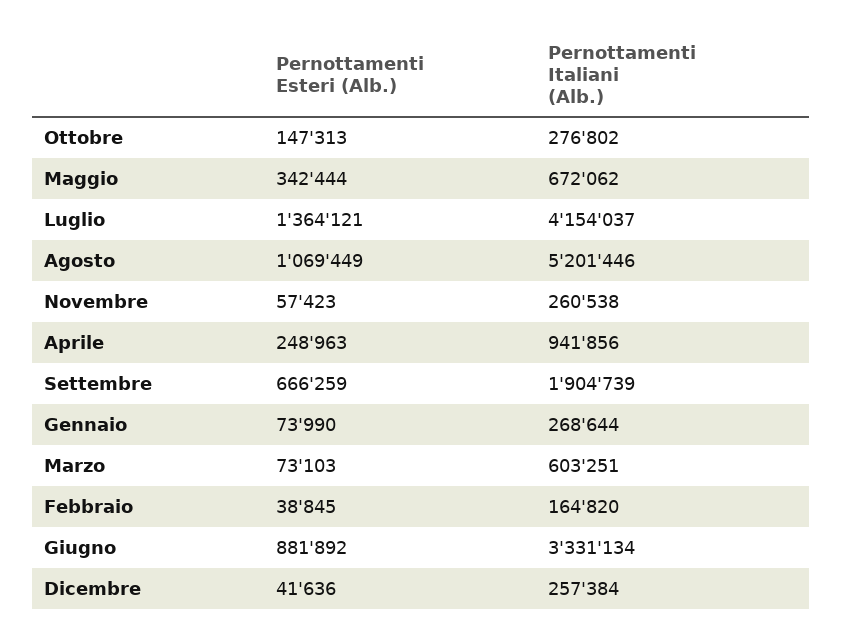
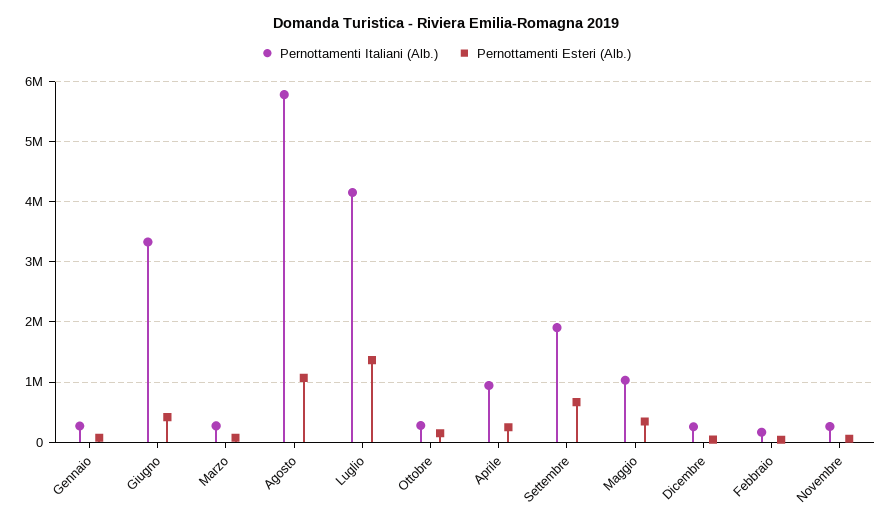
Pernottamenti Italiani (Alb.), Maggio: 672062 -> 1000000
Pernottamenti Italiani (Alb.), Agosto: 5201446 -> 5800000
Pernottamenti Italiani (Alb.), Marzo: 603251 -> 300000
Pernottamenti Esteri (Alb.), Giugno: 881892 -> 400000

